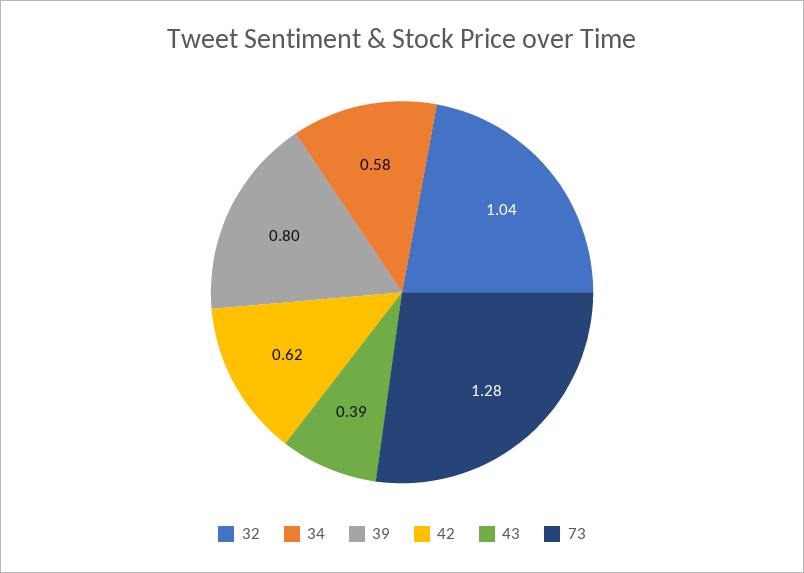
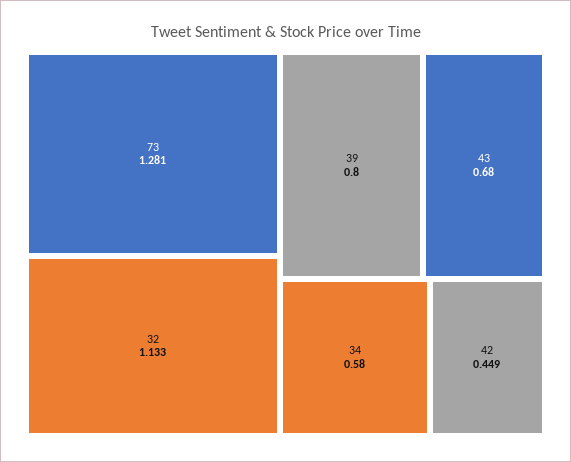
32: 1.04 -> 1.133
42: 0.62 -> 0.449
43: 0.39 -> 0.68

